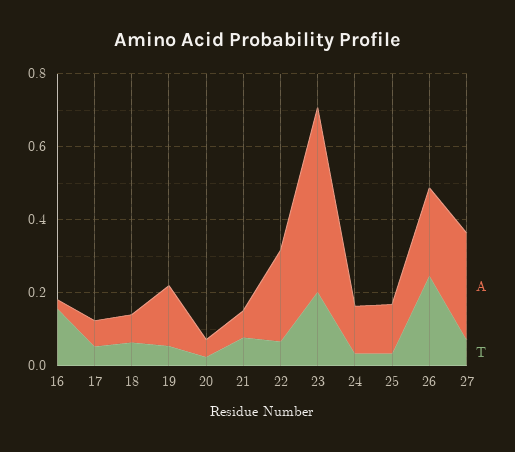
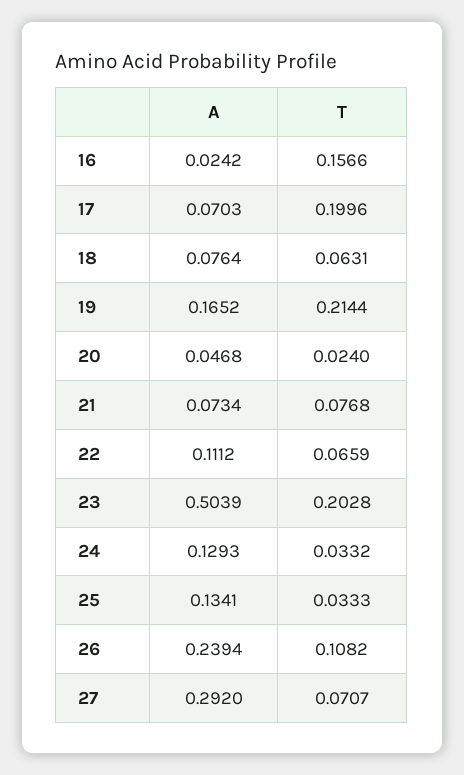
T, 17: 0.05 -> 0.1996
T, 19: 0.05 -> 0.2144
A, 22: 0.25 -> 0.1112
T, 26: 0.25 -> 0.1082

